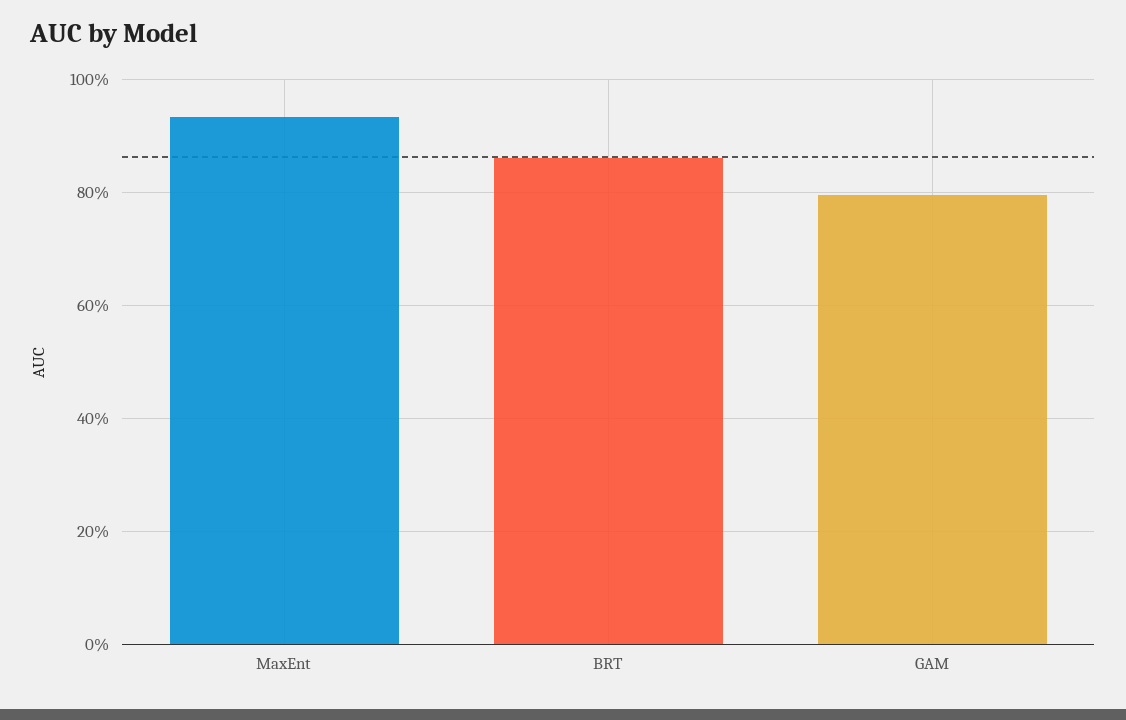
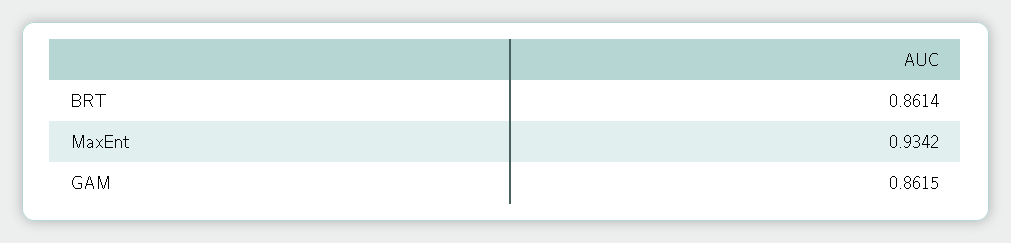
GAM: 0.8 -> 0.8615

